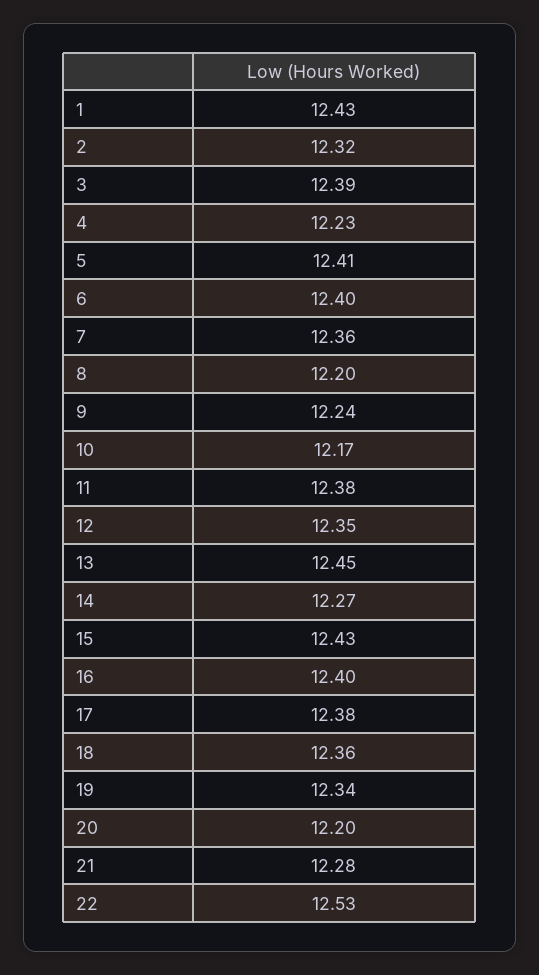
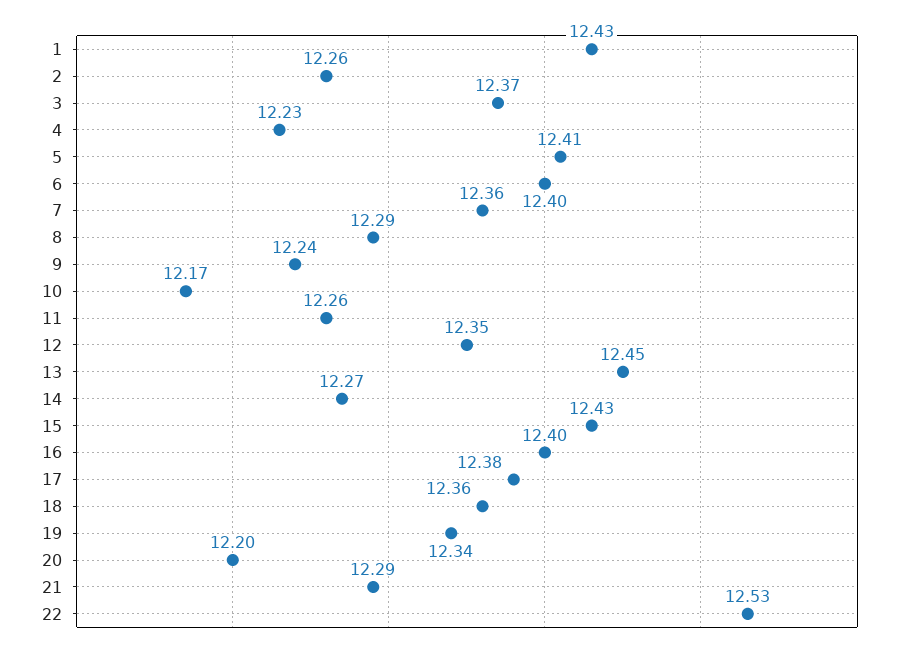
2: 12.32 -> 12.26
3: 12.39 -> 12.37
8: 12.2 -> 12.29
11: 12.38 -> 12.26
21: 12.28 -> 12.29

